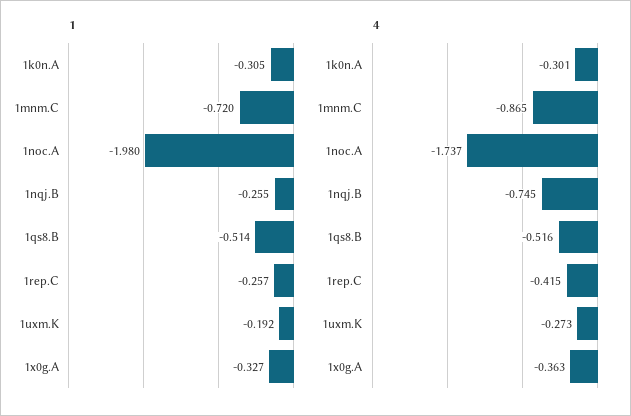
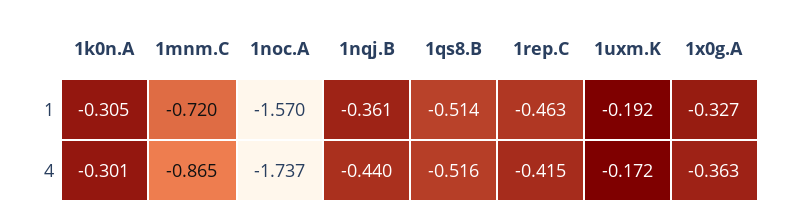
1, 1noc.A: -1.98 -> -1.57
1, 1nqj.B: -0.255 -> -0.361
1, 1rep.C: -0.257 -> -0.463
4, 1nqj.B: -0.745 -> -0.44
4, 1uxm.K: -0.273 -> -0.172

